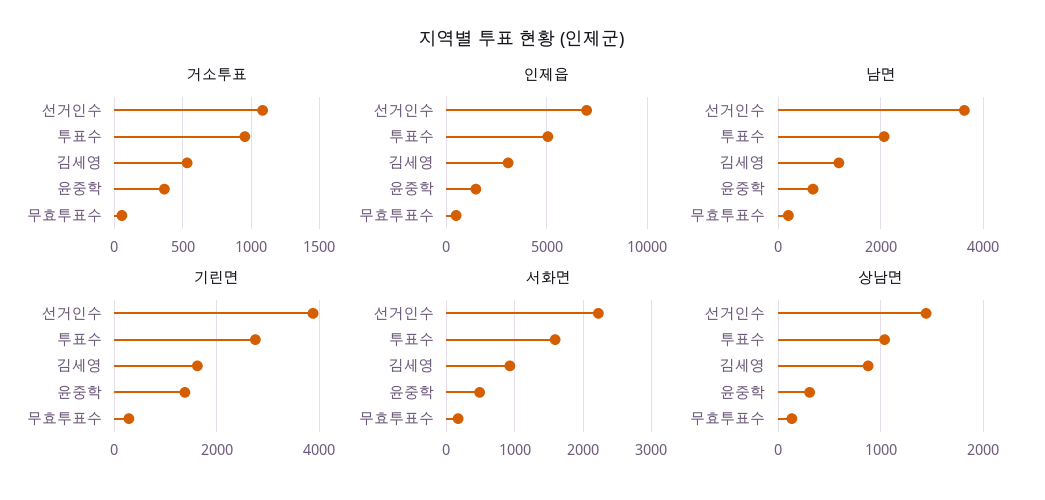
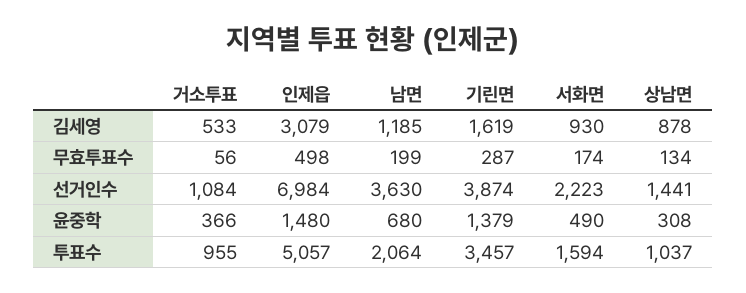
기린면, 투표수: 2800 -> 3457

